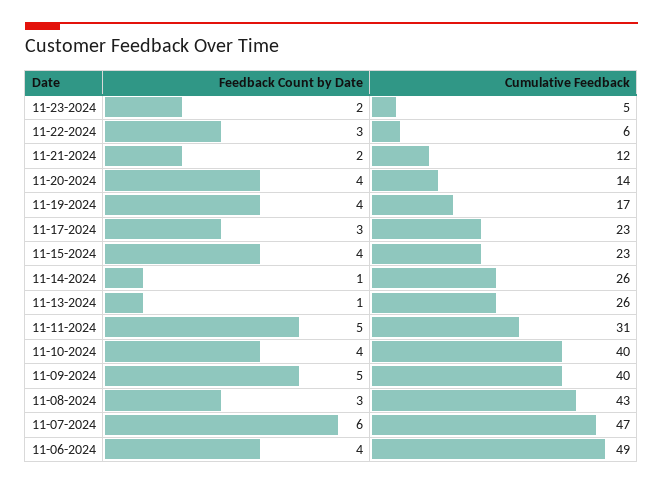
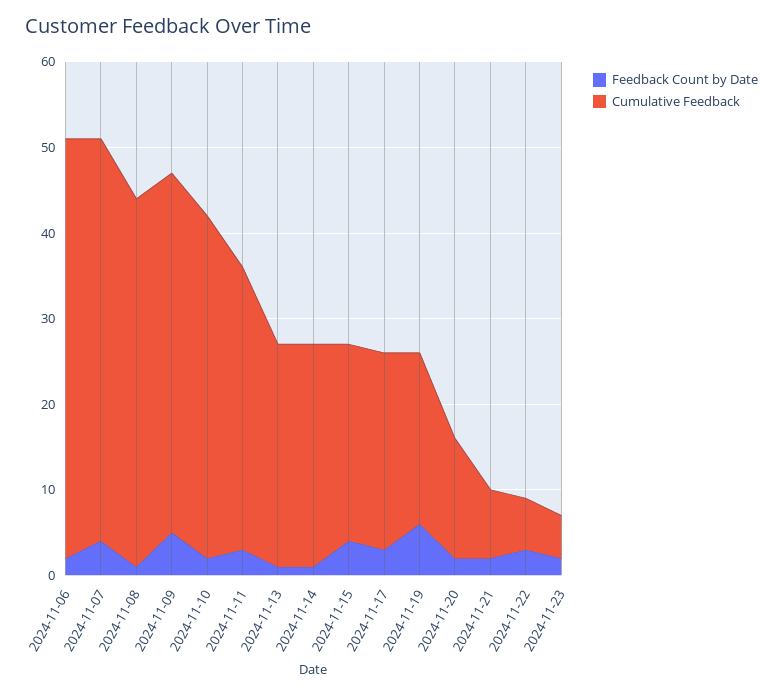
Cumulative Feedback, 11-21-2024: 12 -> 8
Feedback Count by Date, 11-20-2024: 4 -> 2
Feedback Count by Date, 11-19-2024: 4 -> 6
Cumulative Feedback, 11-19-2024: 17 -> 20
Feedback Count by Date, 11-11-2024: 5 -> 3
Cumulative Feedback, 11-11-2024: 31 -> 33
Feedback Count by Date, 11-10-2024: 4 -> 2
Cumulative Feedback, 11-09-2024: 40 -> 42
Feedback Count by Date, 11-08-2024: 3 -> 1
Feedback Count by Date, 11-07-2024: 6 -> 4
Feedback Count by Date, 11-06-2024: 4 -> 2

